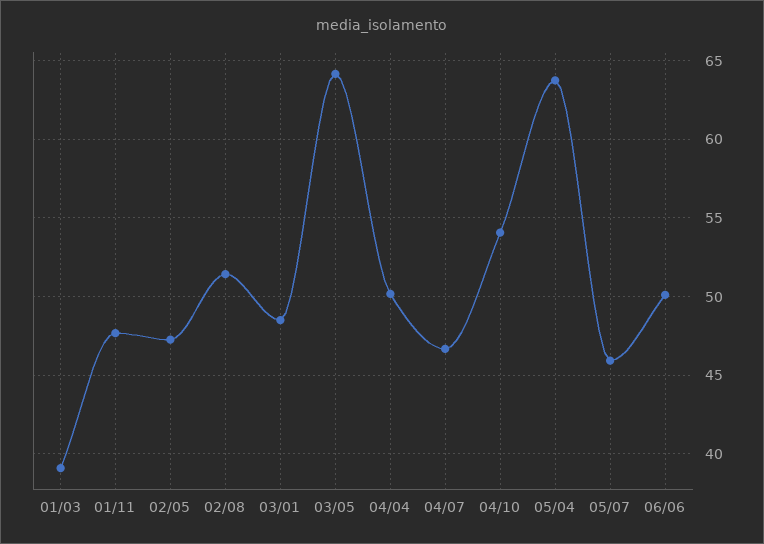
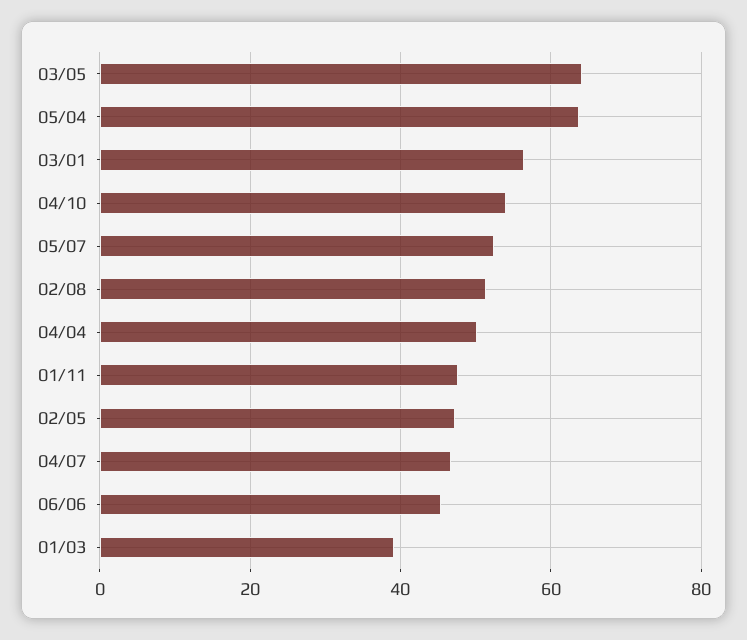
03/01: 48.5 -> 56
05/07: 46 -> 52
06/06: 50 -> 46

